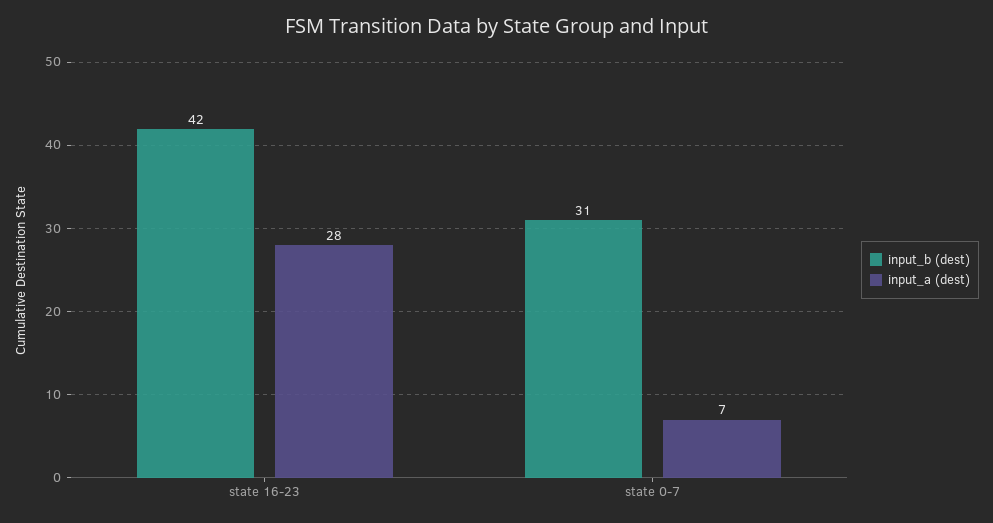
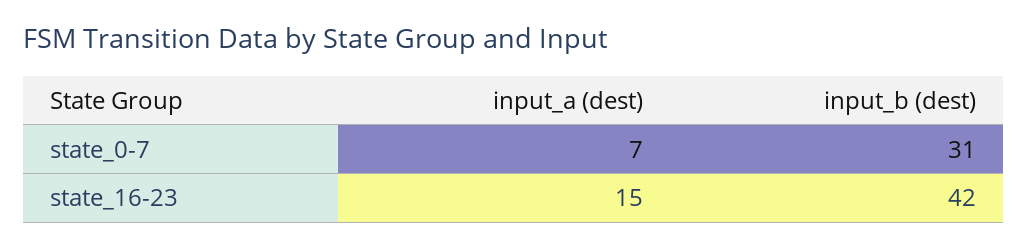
input_a (dest), state 16-23: 28 -> 15

